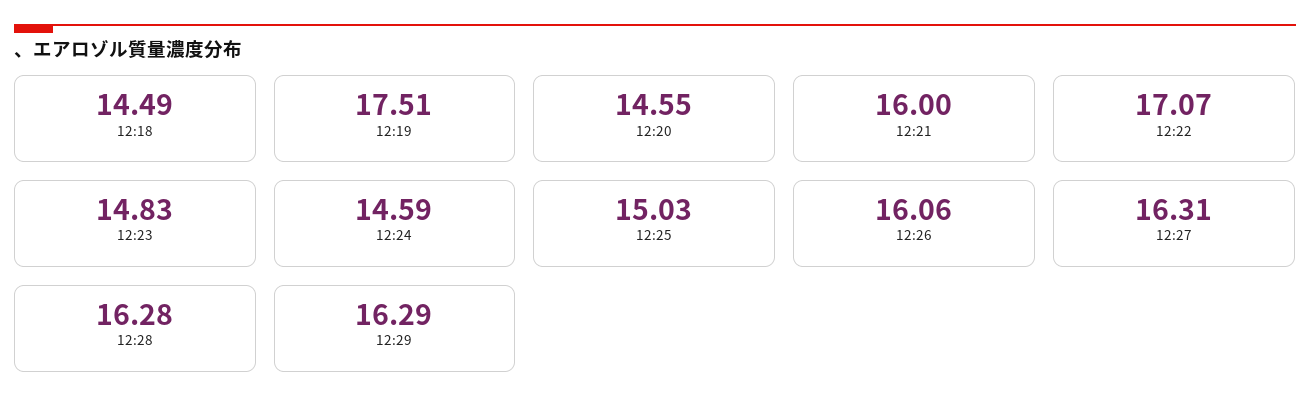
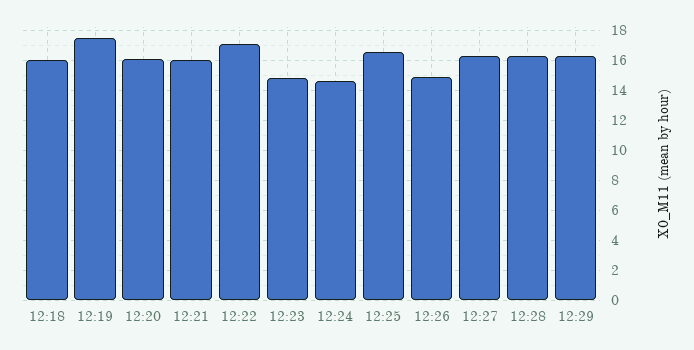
12:18: 14.49 -> 16
12:20: 14.55 -> 16
12:25: 15.03 -> 16.5
12:26: 16.06 -> 15

